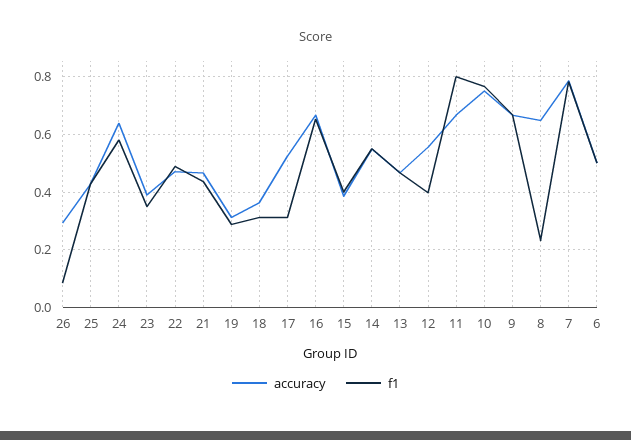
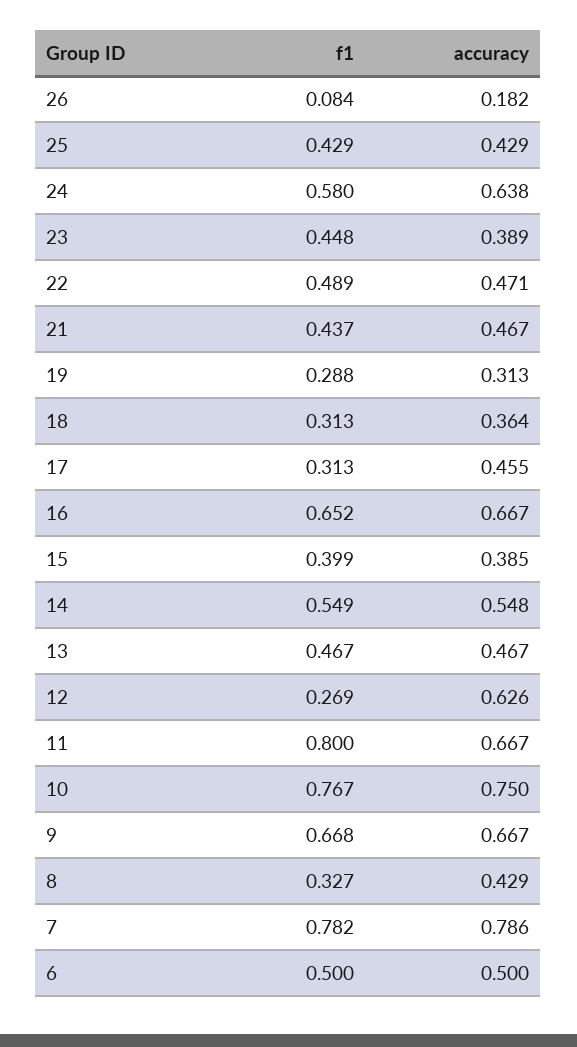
accuracy, 26: 0.3 -> 0.182
f1, 23: 0.35 -> 0.448
accuracy, 17: 0.525 -> 0.455
accuracy, 12: 0.55 -> 0.626
f1, 12: 0.4 -> 0.269
accuracy, 8: 0.65 -> 0.429
f1, 8: 0.225 -> 0.327

